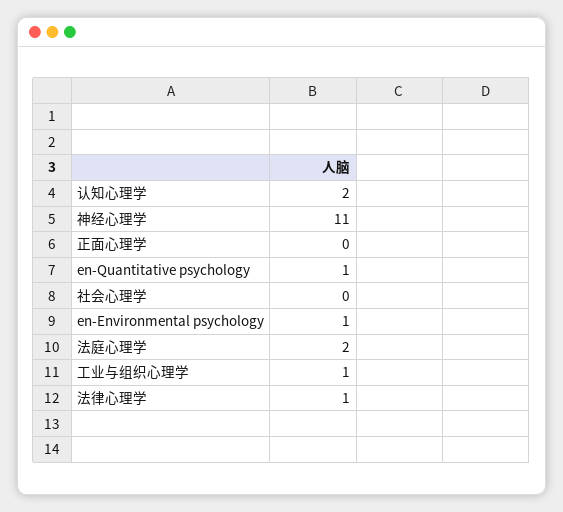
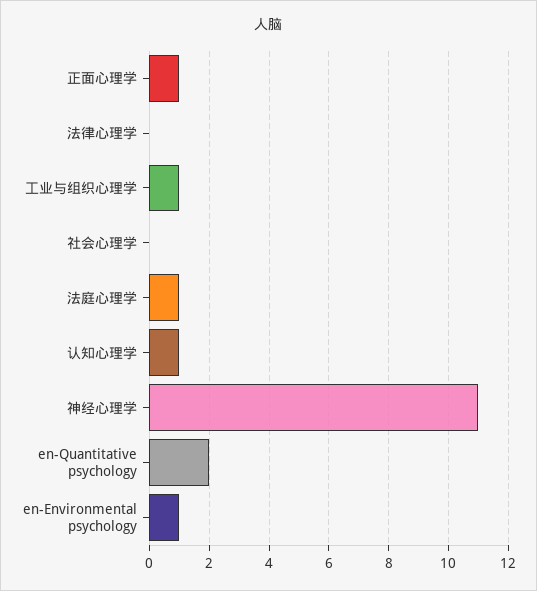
认知心理学: 2 -> 1
正面心理学: 0 -> 1
en-Quantitative psychology: 1 -> 2
法庭心理学: 2 -> 1
法律心理学: 1 -> 0

